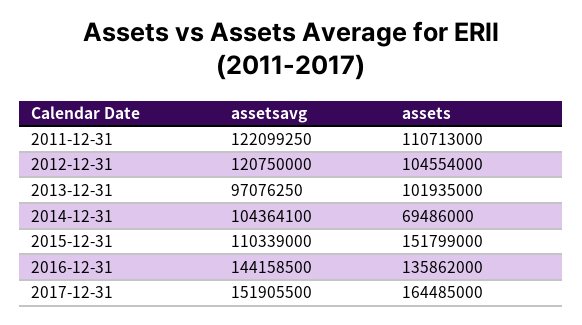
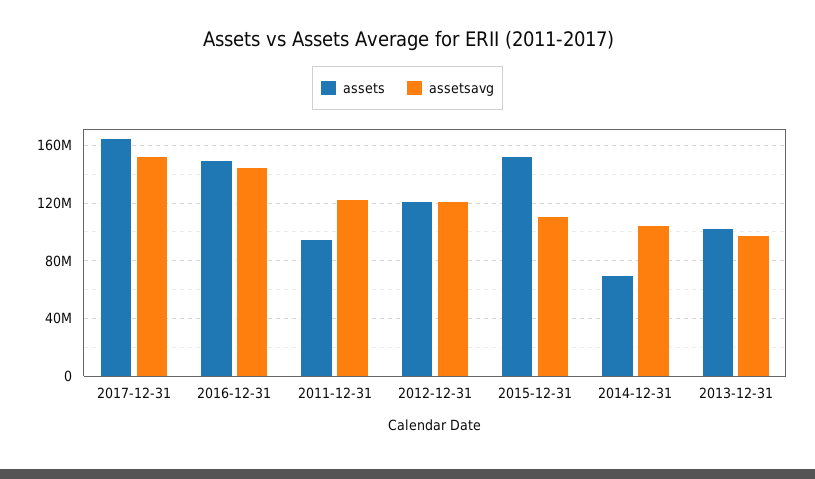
assets, 2011-12-31: 110713000 -> 95000000
assets, 2012-12-31: 104554000 -> 120000000
assets, 2016-12-31: 135862000 -> 150000000

